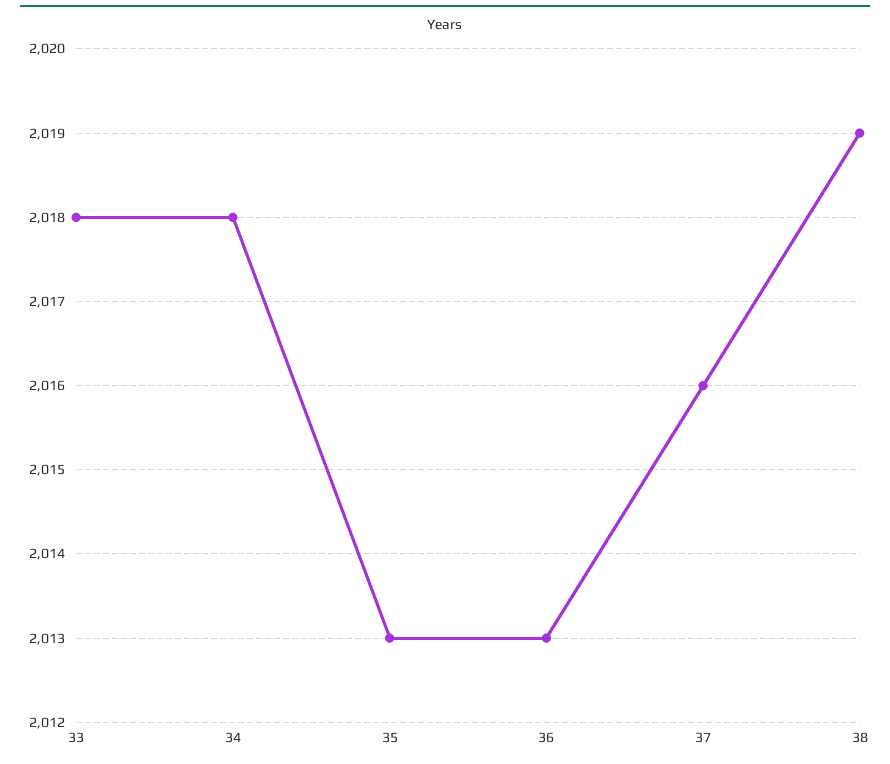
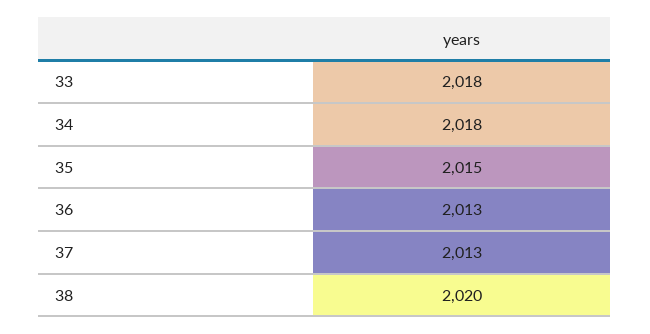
35: 2013 -> 2015
37: 2016 -> 2013
38: 2019 -> 2020

